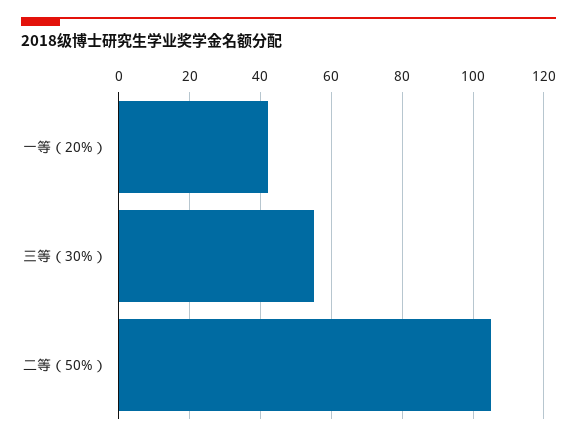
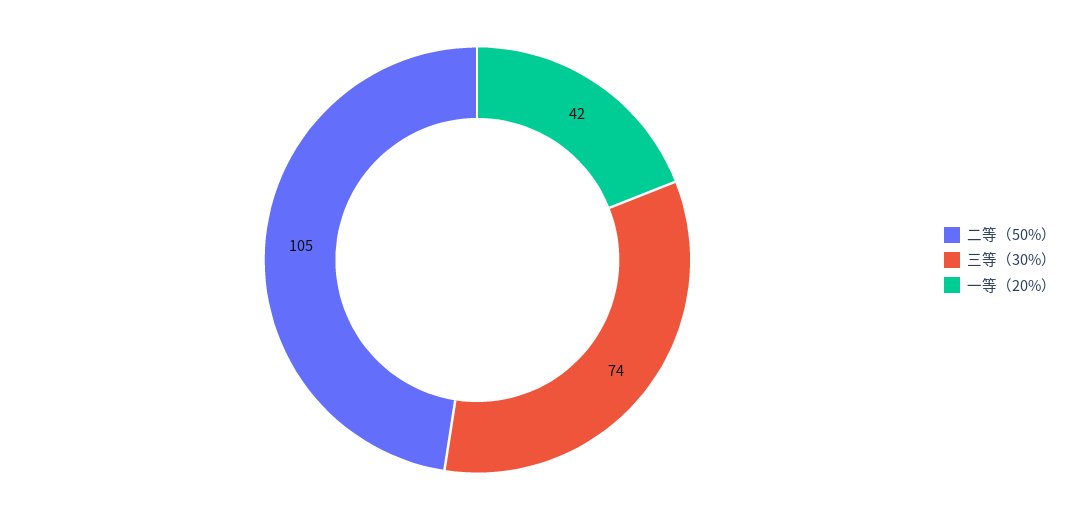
三等（30%）: 55 -> 74

